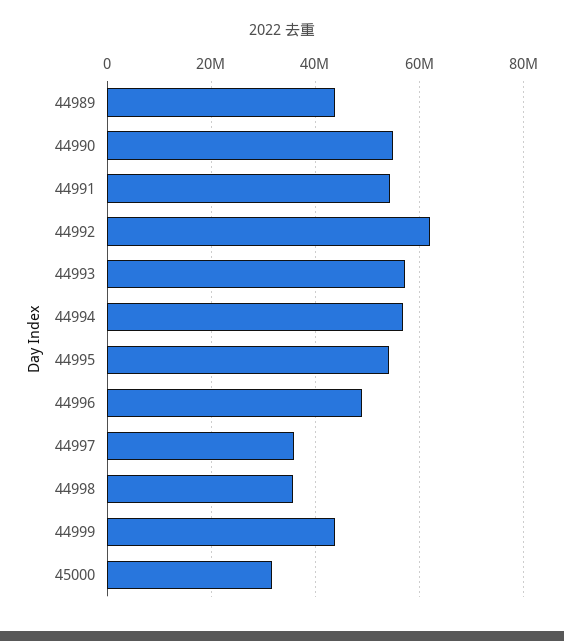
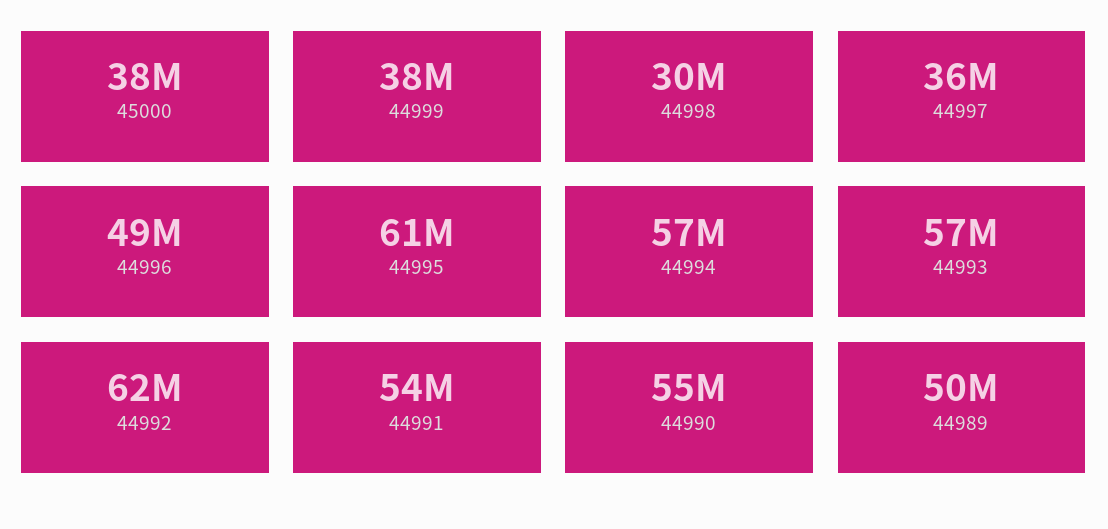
44989: 44000000 -> 50000000
44995: 54000000 -> 61000000
44998: 36000000 -> 30000000
44999: 44000000 -> 38000000
45000: 32000000 -> 38000000

